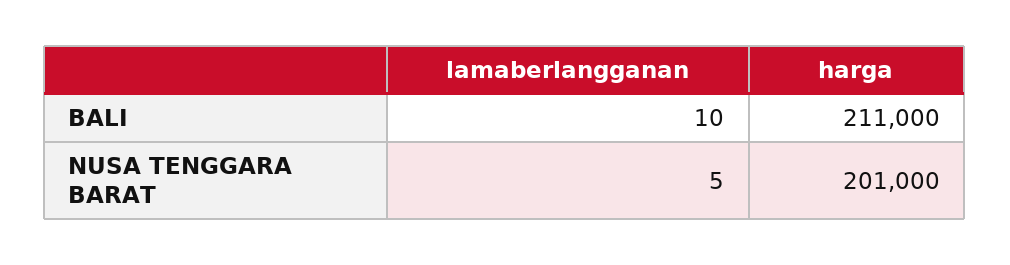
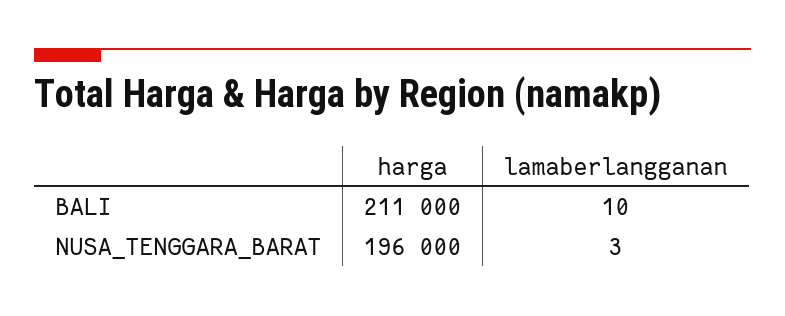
lamaberlangganan, NUSA TENGGARA BARAT: 5 -> 3
harga, NUSA TENGGARA BARAT: 201000 -> 196000

